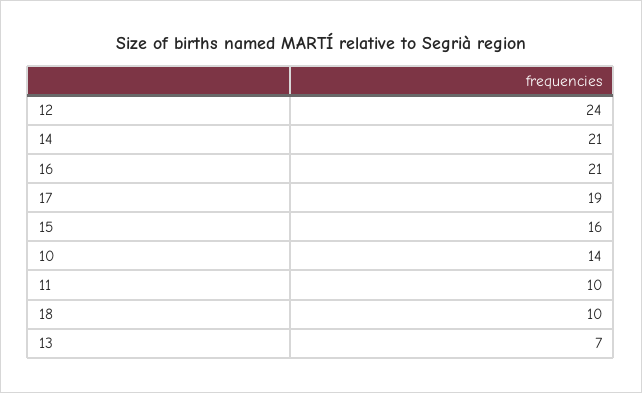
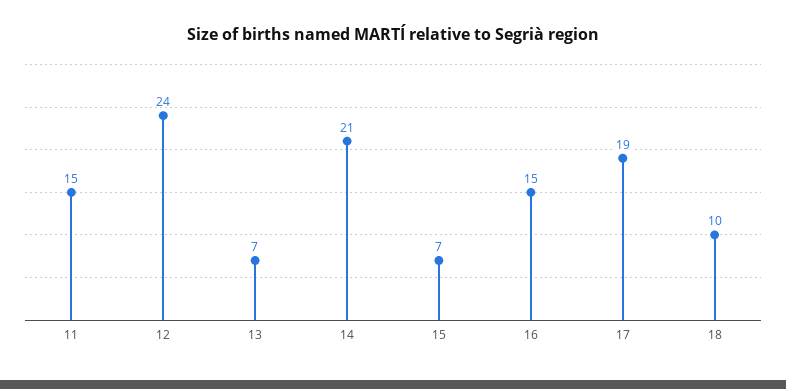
16: 21 -> 15
15: 16 -> 7
10: 14 -> none
11: 10 -> 15

